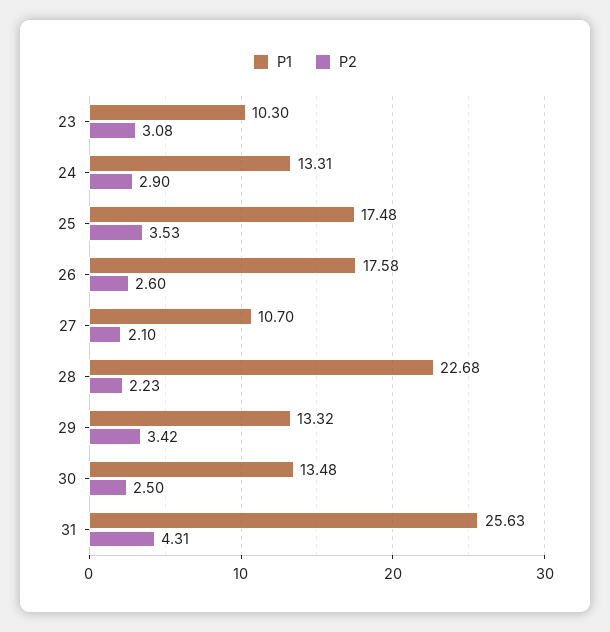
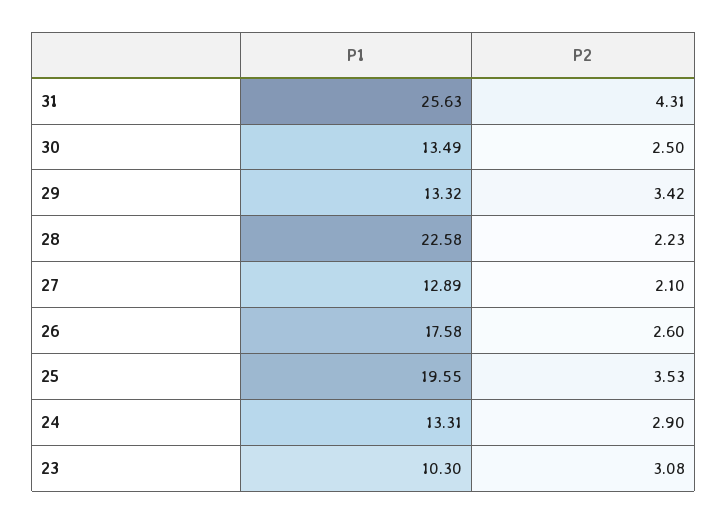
P1, 25: 17.48 -> 19.55
P1, 27: 10.7 -> 12.89
P1, 28: 22.68 -> 22.58
P1, 30: 13.48 -> 13.49

